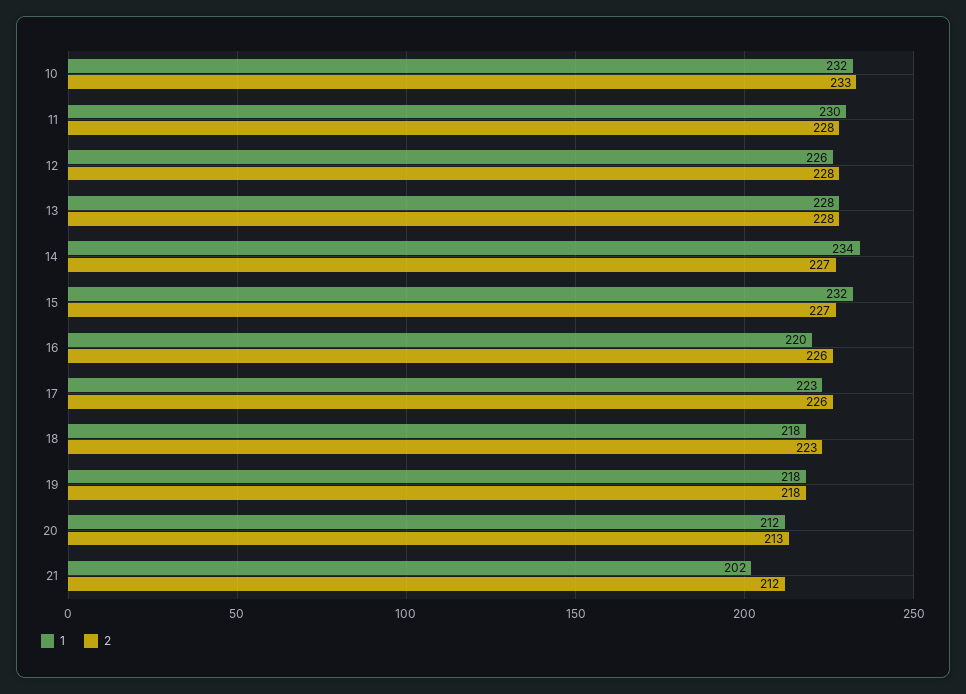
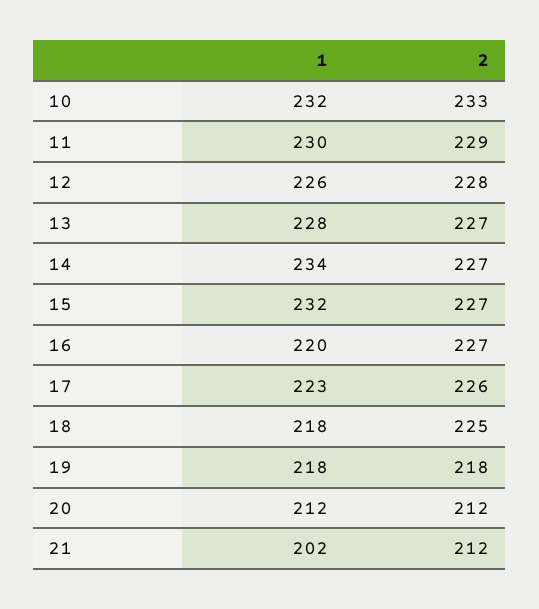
2, 11: 228 -> 229
2, 13: 228 -> 227
2, 16: 226 -> 227
2, 18: 223 -> 225
2, 20: 213 -> 212

